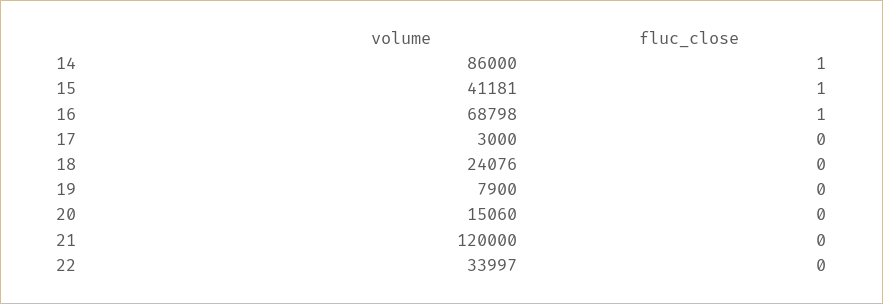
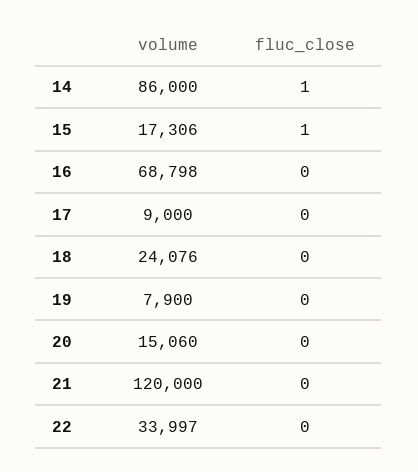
volume, 15: 41181 -> 17306
fluc_close, 16: 1 -> 0
volume, 17: 3000 -> 9000

